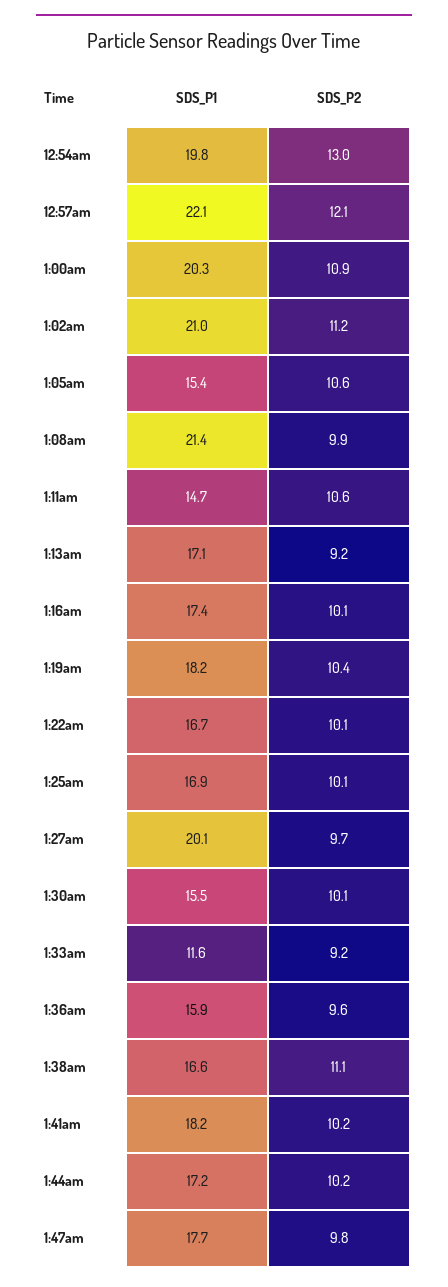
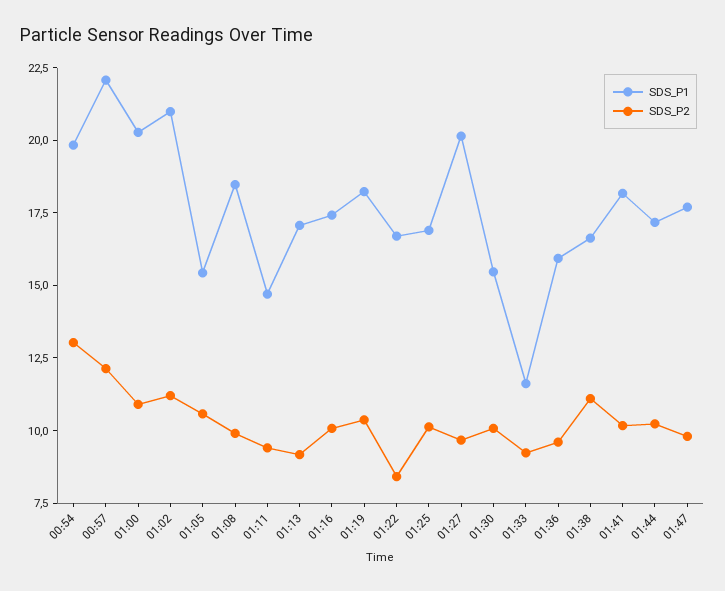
SDS_P1, 1:08am: 21.4 -> 18.5
SDS_P2, 1:11am: 10.6 -> 9.5
SDS_P2, 1:22am: 10.1 -> 8.5

